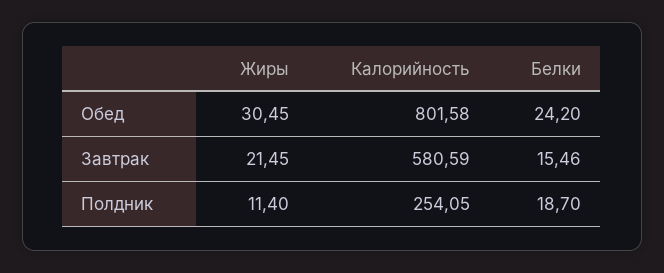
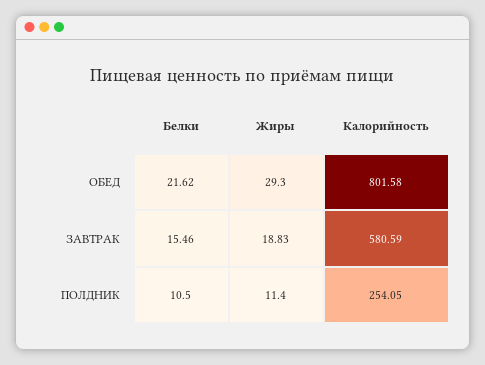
Жиры, Обед: 30.45 -> 29.3
Белки, Обед: 24.2 -> 21.62
Жиры, Завтрак: 21.45 -> 18.83
Белки, Полдник: 18.7 -> 10.5

